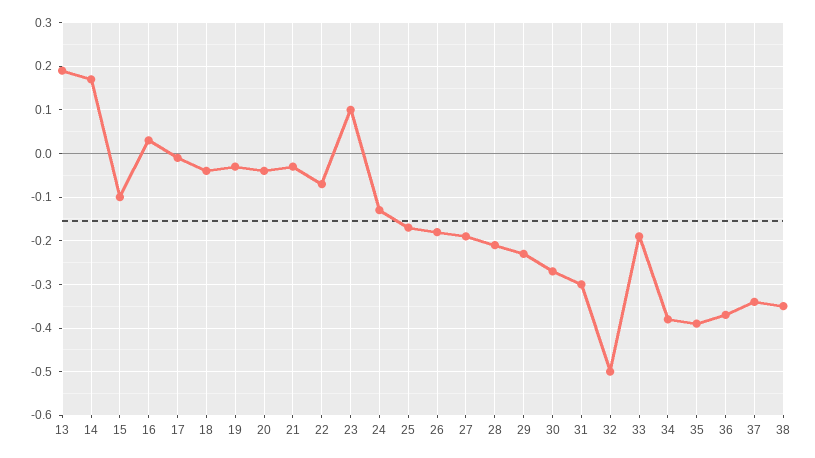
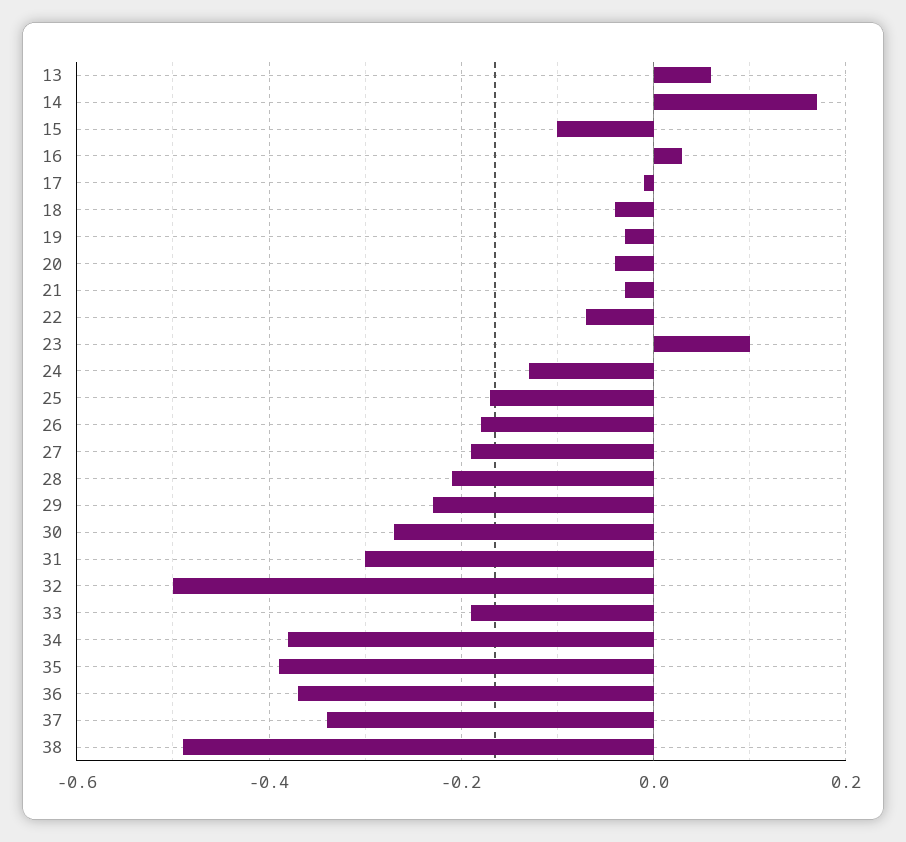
13: 0.2 -> 0.05
38: -0.35 -> -0.5

